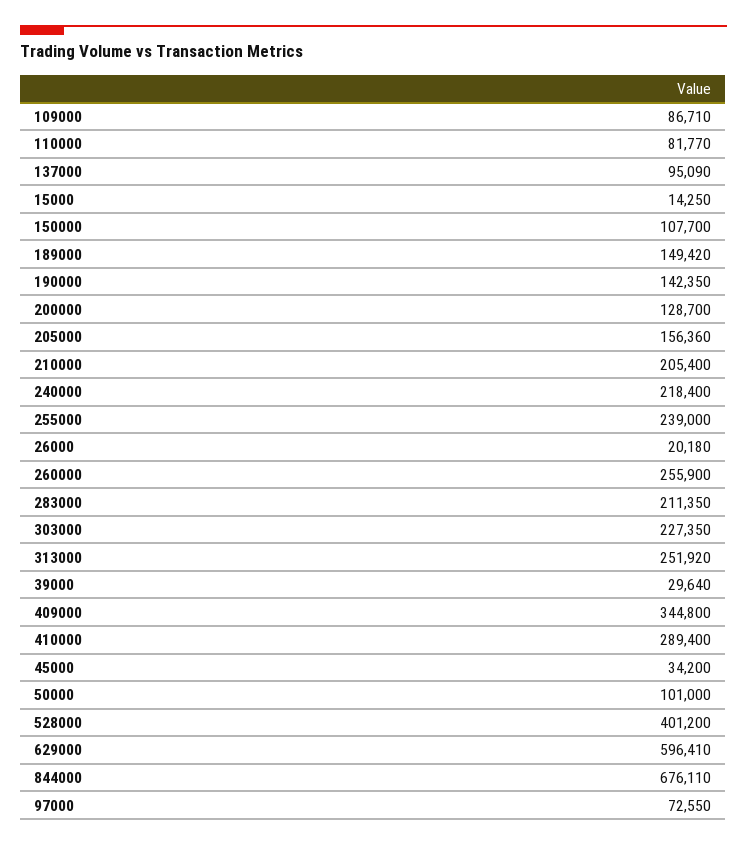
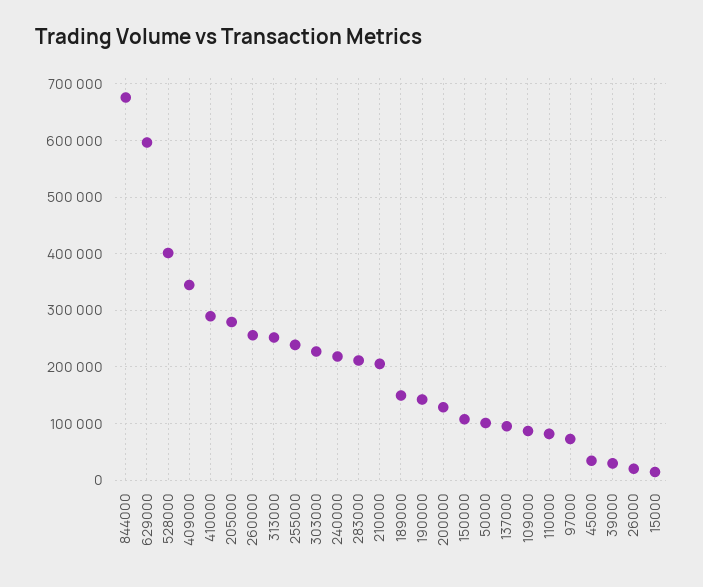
205000: 156360 -> 280000

